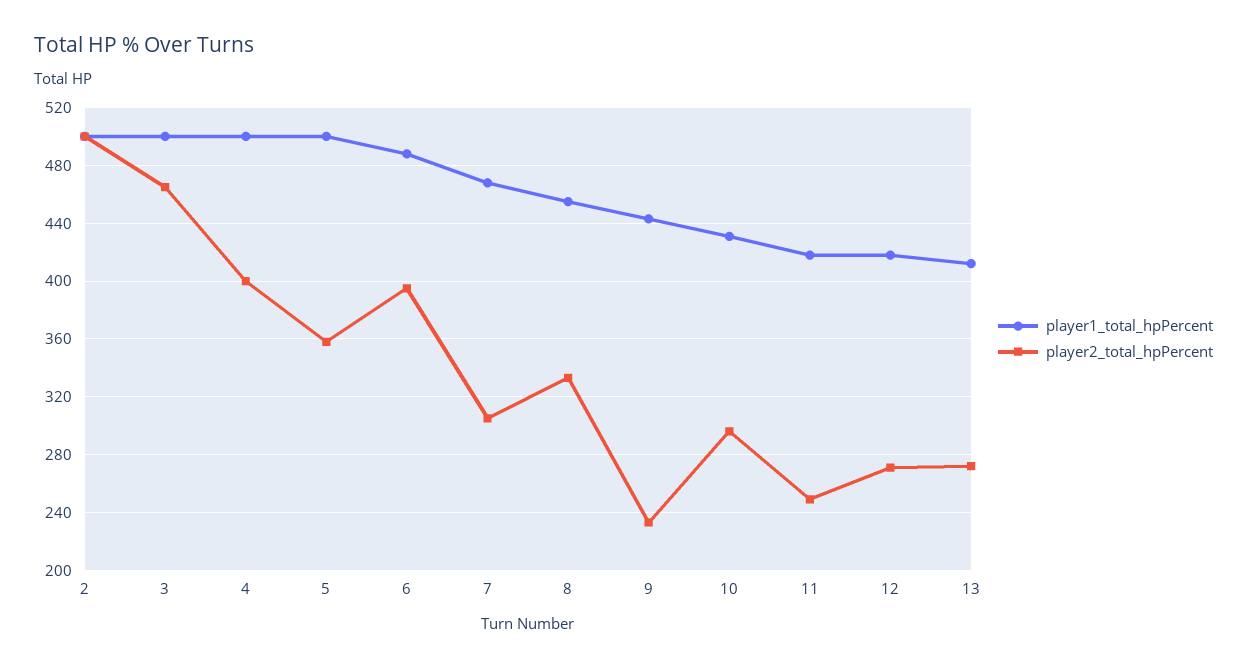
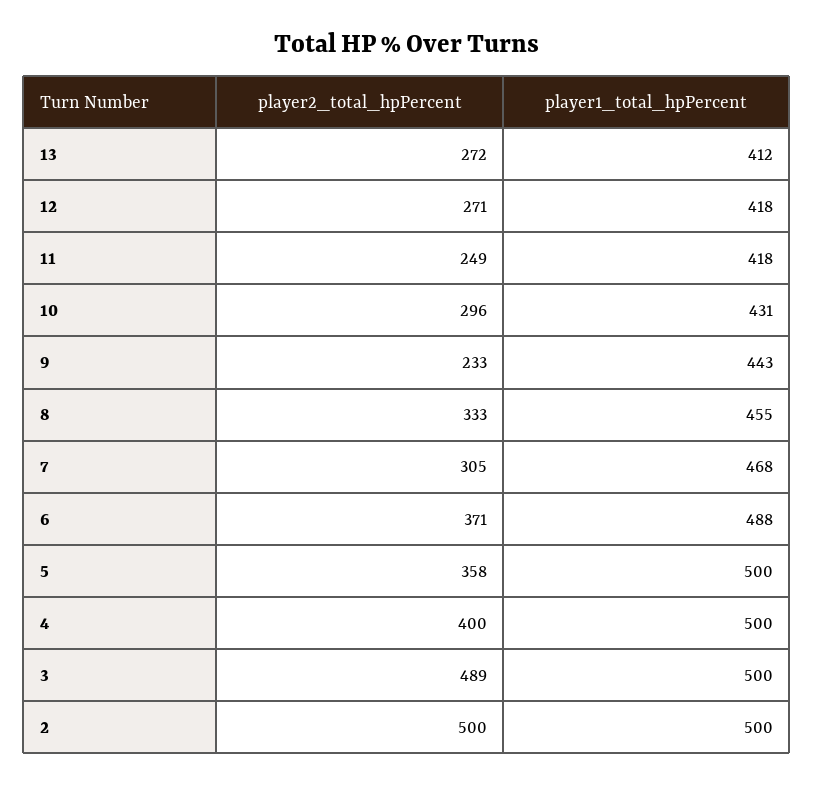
player2_total_hpPercent, 3: 465 -> 489
player2_total_hpPercent, 6: 395 -> 371

